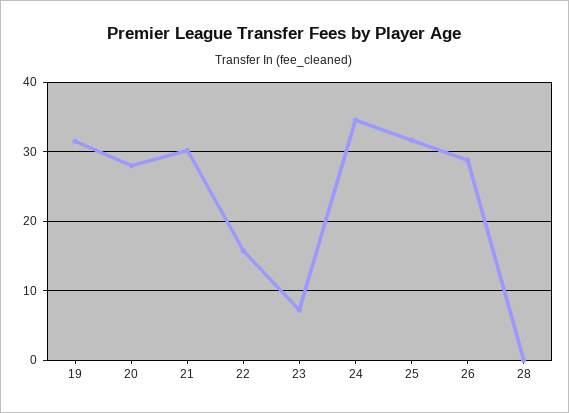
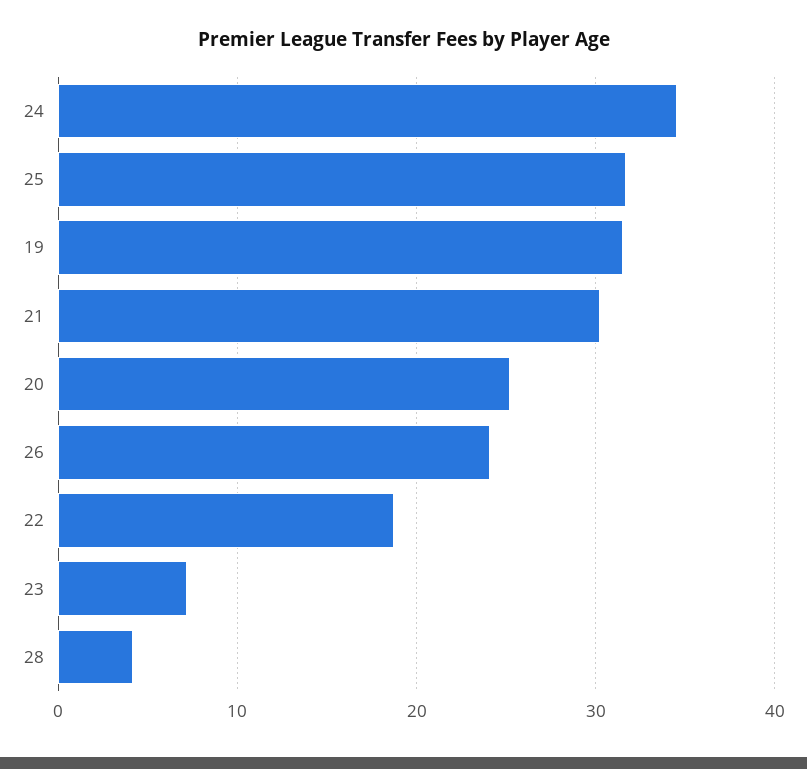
20: 28 -> 25
22: 16 -> 19
26: 29 -> 24
28: 0 -> 4

